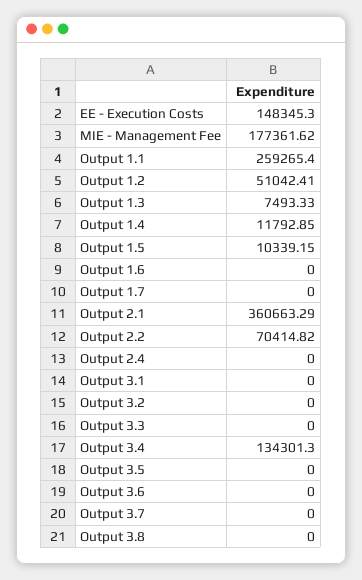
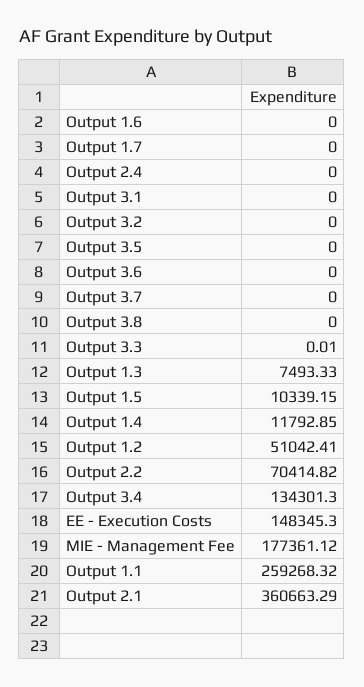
MIE - Management Fee: 177361.62 -> 177361.12
Output 1.1: 259265.4 -> 259268.32
Output 3.3: 0 -> 0.01

